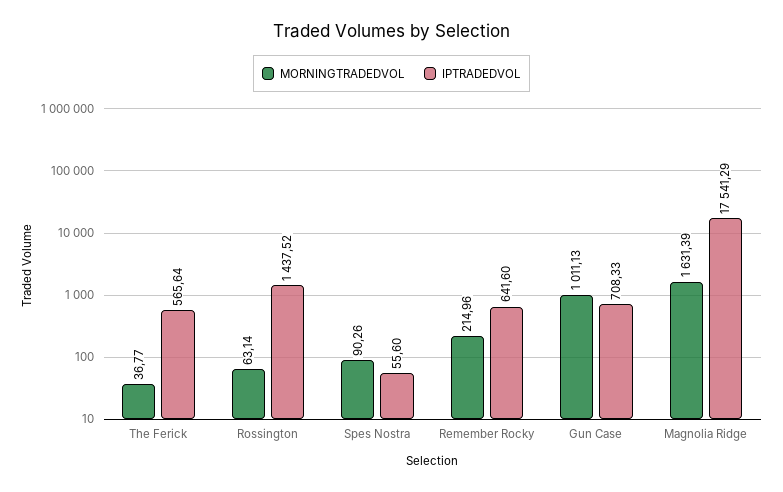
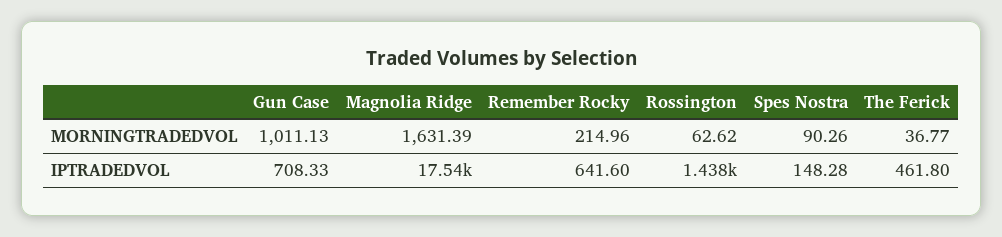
IPTRADEDVOL, The Ferick: 565.64 -> 461.8
MORNINGTRADEDVOL, Rossington: 63.14 -> 62.62
IPTRADEDVOL, Spes Nostra: 55.6 -> 148.28

